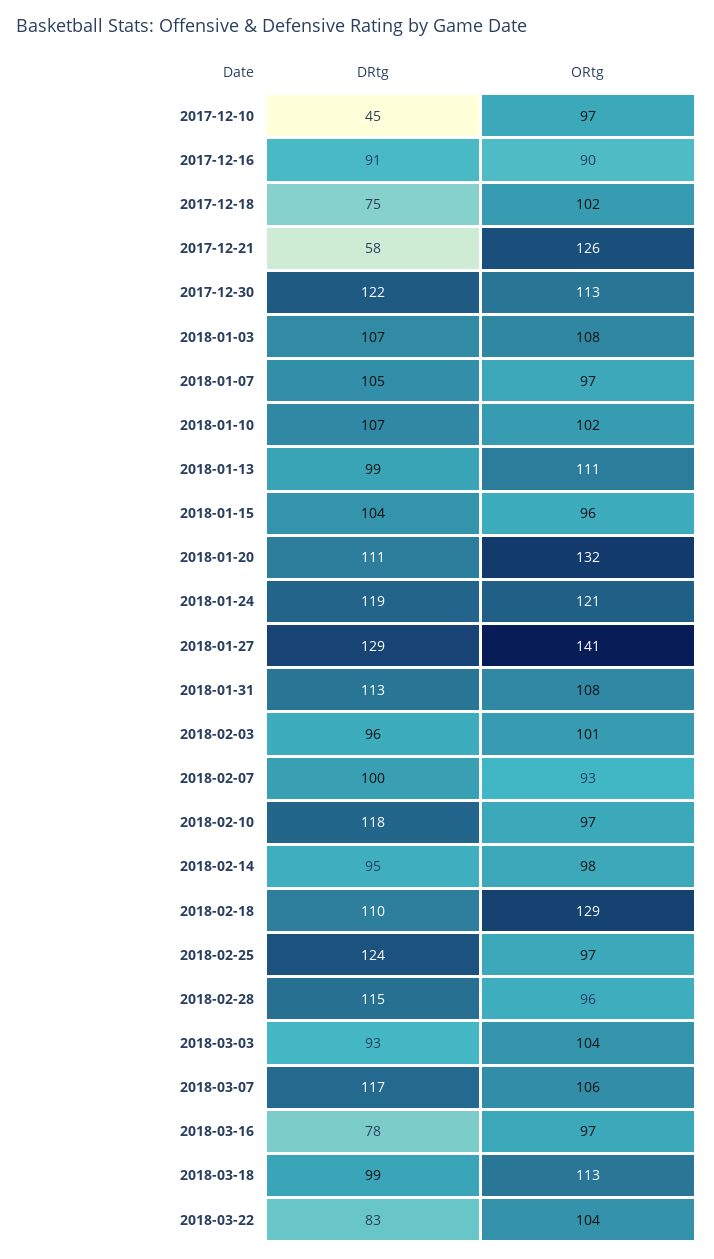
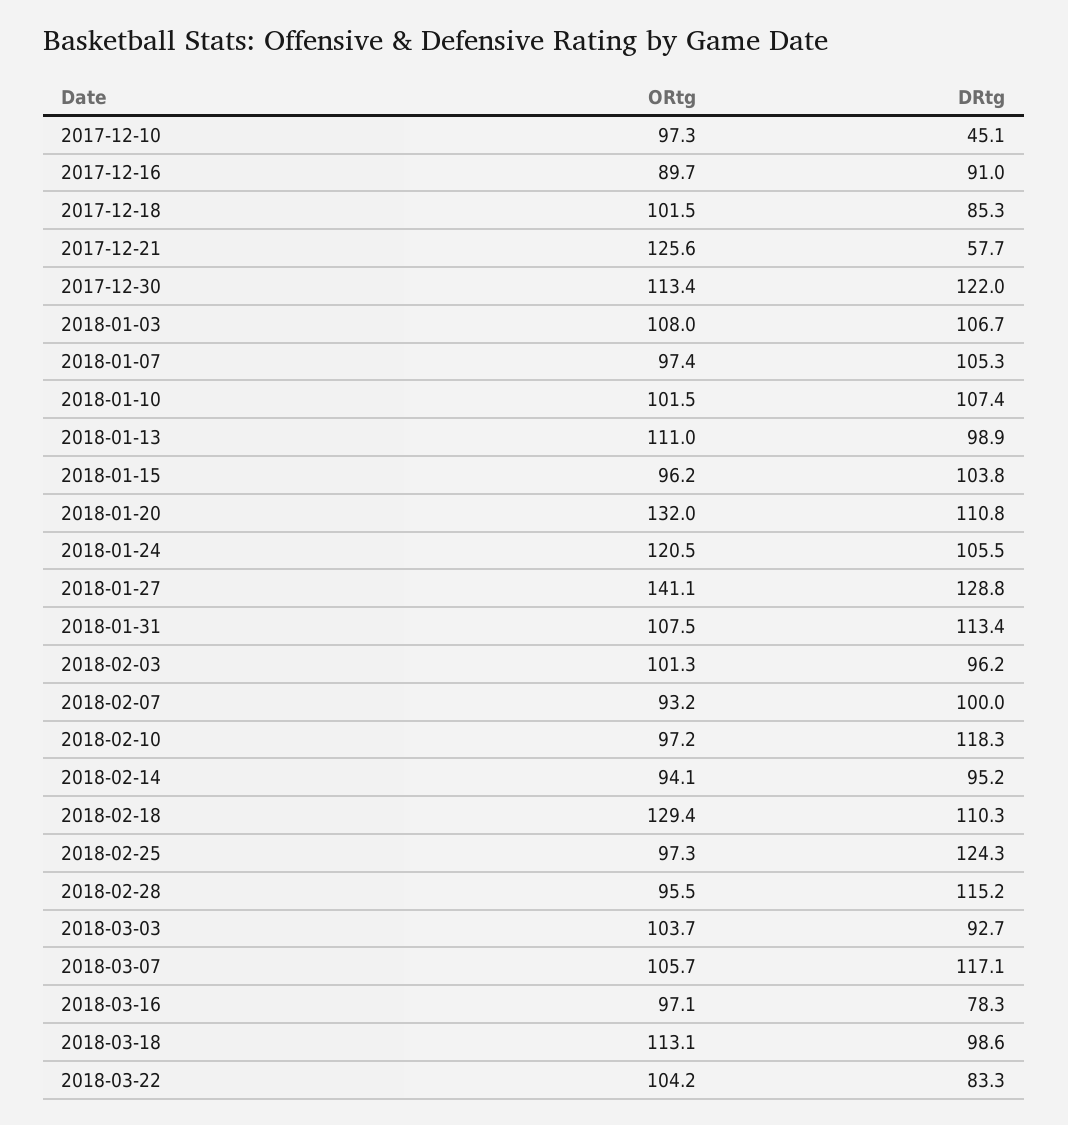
DRtg, 2017-12-18: 75 -> 85.3
DRtg, 2018-01-24: 119 -> 105.5
ORtg, 2018-02-14: 98 -> 94.1

